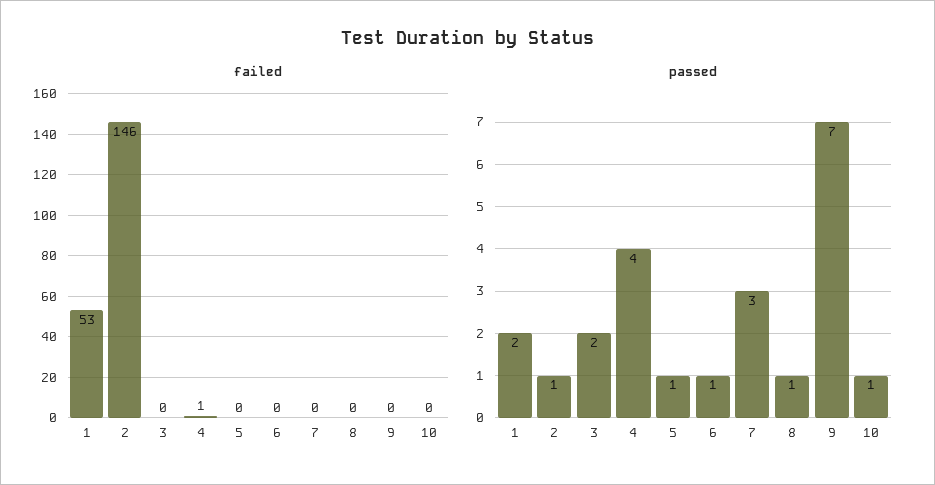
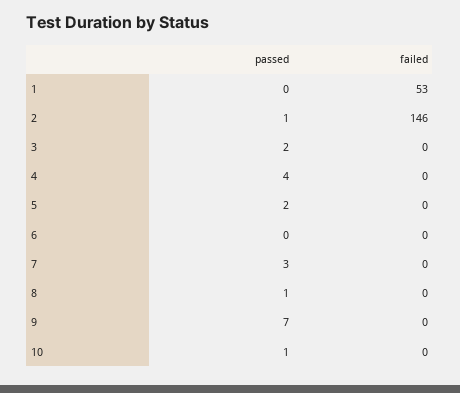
failed, 4: 1 -> 0
passed, 1: 2 -> 0
passed, 5: 1 -> 2
passed, 6: 1 -> 0

